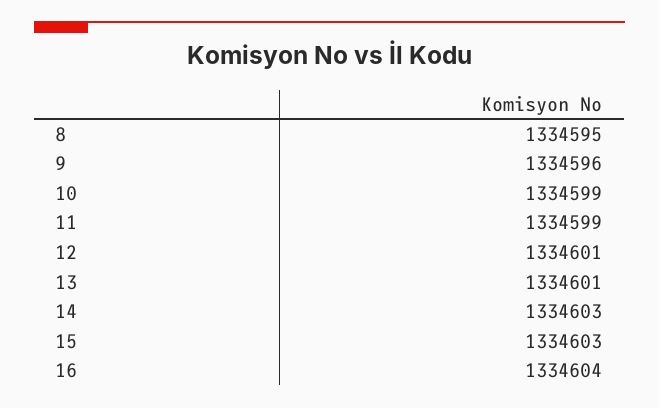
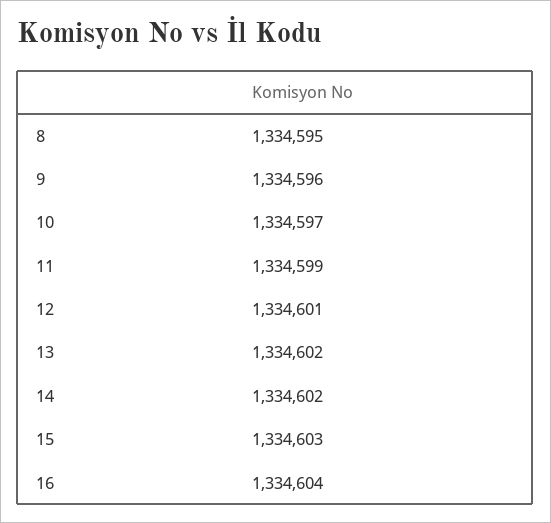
10: 1334599 -> 1334597
13: 1334601 -> 1334602
14: 1334603 -> 1334602

